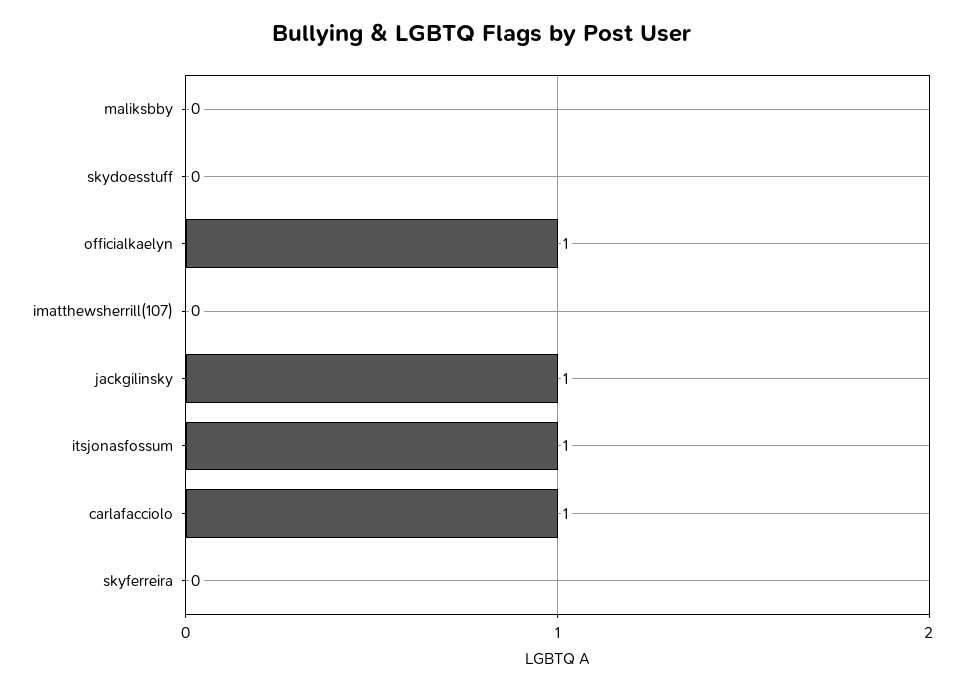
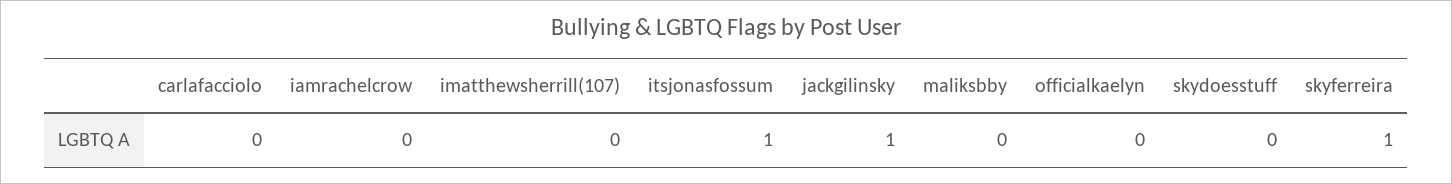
officialkaelyn: 1 -> 0
carlafacciolo: 1 -> 0
skyferreira: 0 -> 1
iamrachelcrow: none -> 0

